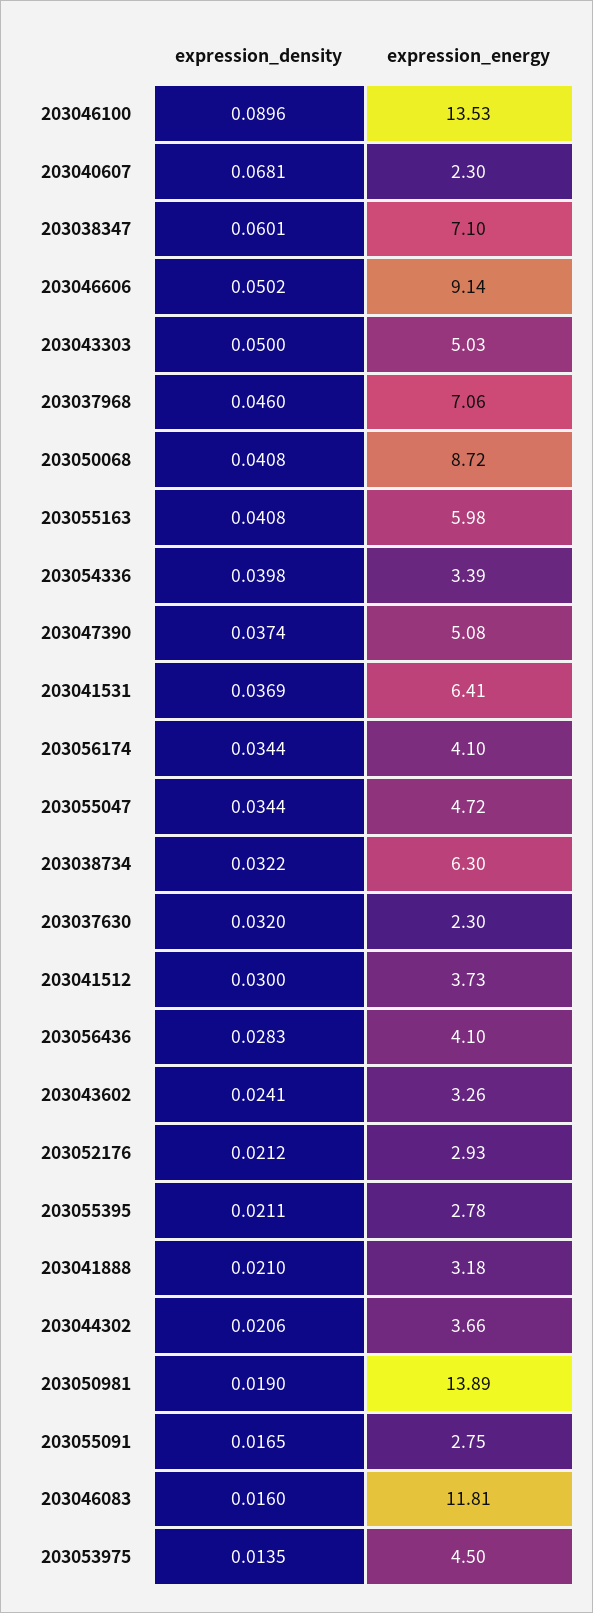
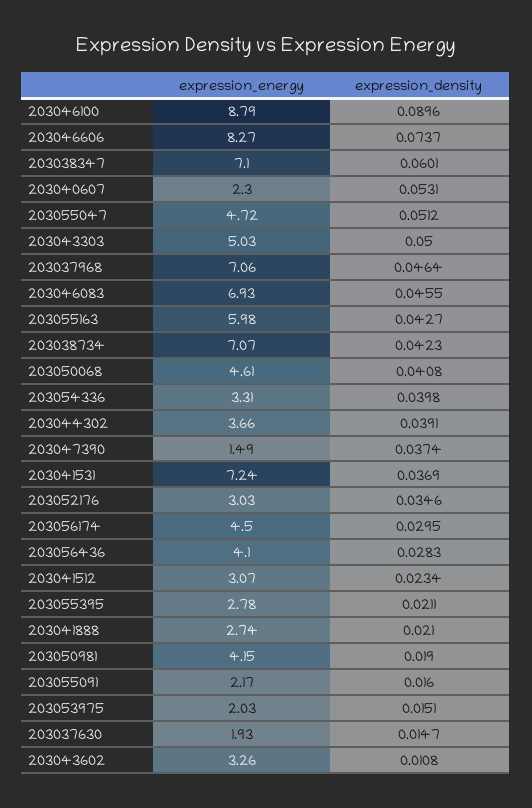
expression_energy, 203046100: 13.53 -> 8.79
expression_density, 203040607: 0.0681 -> 0.0531
expression_density, 203046606: 0.0502 -> 0.0737
expression_energy, 203046606: 9.14 -> 8.27
expression_density, 203037968: 0.046 -> 0.0464
expression_energy, 203050068: 8.72 -> 4.61
expression_density, 203055163: 0.0408 -> 0.0427
expression_energy, 203054336: 3.39 -> 3.31
expression_energy, 203047390: 5.08 -> 1.49
expression_energy, 203041531: 6.41 -> 7.24
expression_density, 203056174: 0.0344 -> 0.0295
expression_energy, 203056174: 4.1 -> 4.5
expression_density, 203055047: 0.0344 -> 0.0512
expression_density, 203038734: 0.0322 -> 0.0423
expression_energy, 203038734: 6.3 -> 7.07
expression_density, 203037630: 0.032 -> 0.0147
expression_energy, 203037630: 2.3 -> 1.93
expression_density, 203041512: 0.03 -> 0.0234
expression_energy, 203041512: 3.73 -> 3.07
expression_density, 203043602: 0.0241 -> 0.0108
expression_density, 203052176: 0.0212 -> 0.0346
expression_energy, 203052176: 2.93 -> 3.03
expression_energy, 203041888: 3.18 -> 2.74
expression_density, 203044302: 0.0206 -> 0.0391
expression_energy, 203050981: 13.89 -> 4.15
expression_density, 203055091: 0.0165 -> 0.016
expression_energy, 203055091: 2.75 -> 2.17
expression_density, 203046083: 0.016 -> 0.0455
expression_energy, 203046083: 11.81 -> 6.93
expression_density, 203053975: 0.0135 -> 0.0151
expression_energy, 203053975: 4.5 -> 2.03

